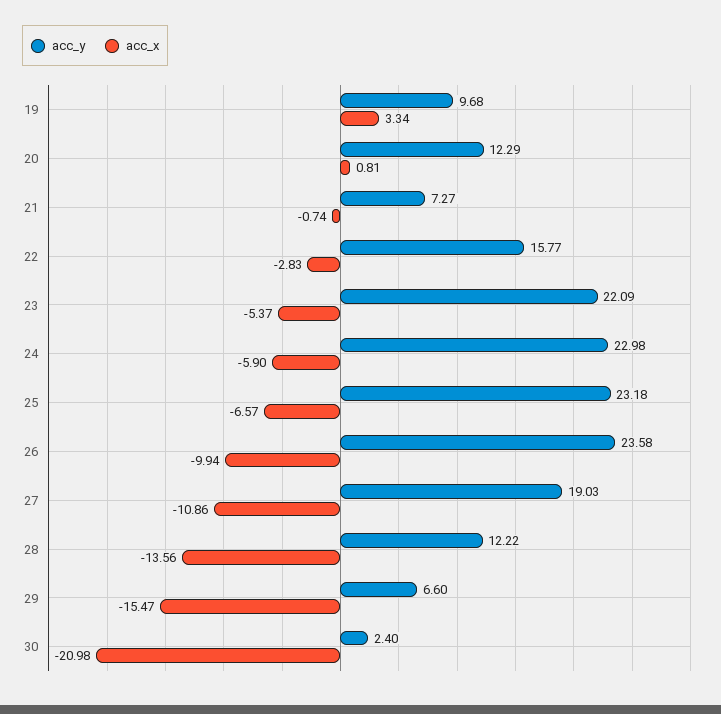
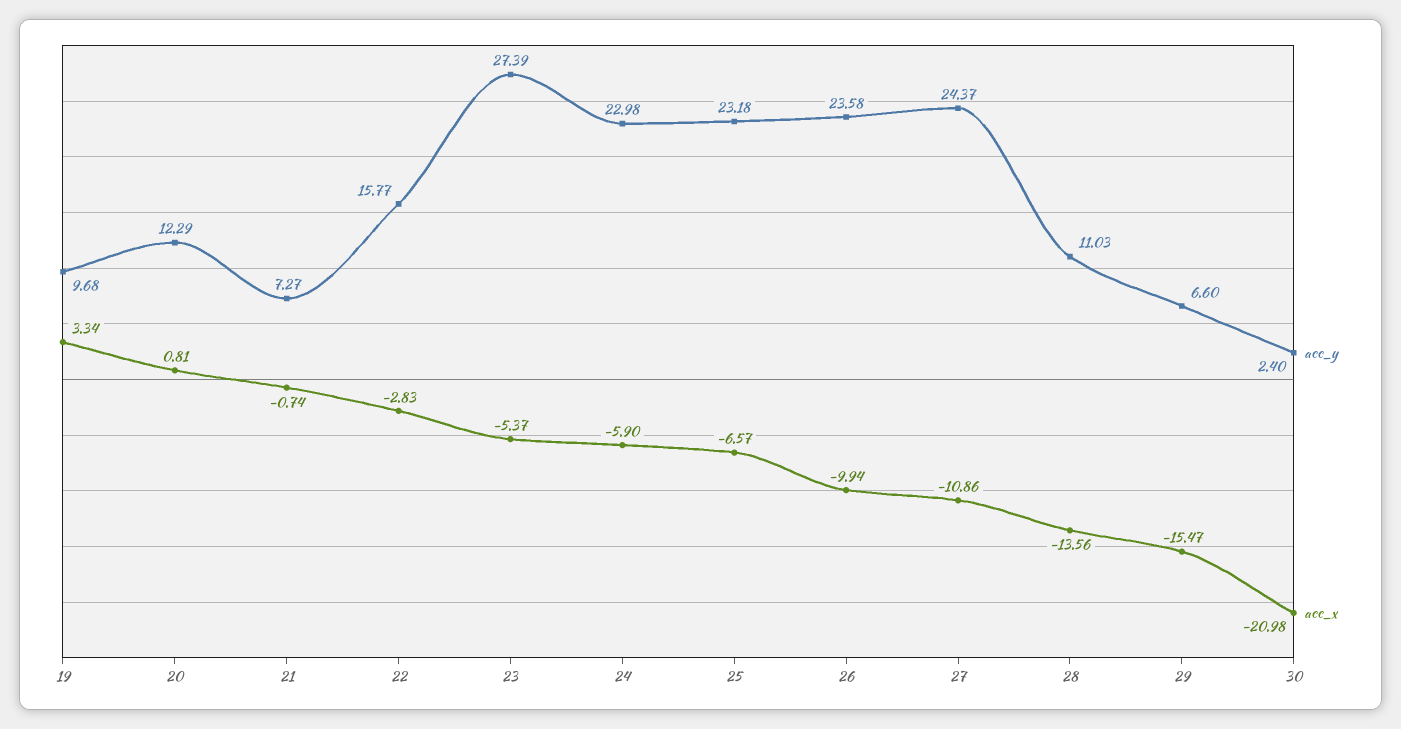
acc_y, 23: 22.09 -> 27.39
acc_y, 27: 19.03 -> 24.37
acc_y, 28: 12.22 -> 11.03

